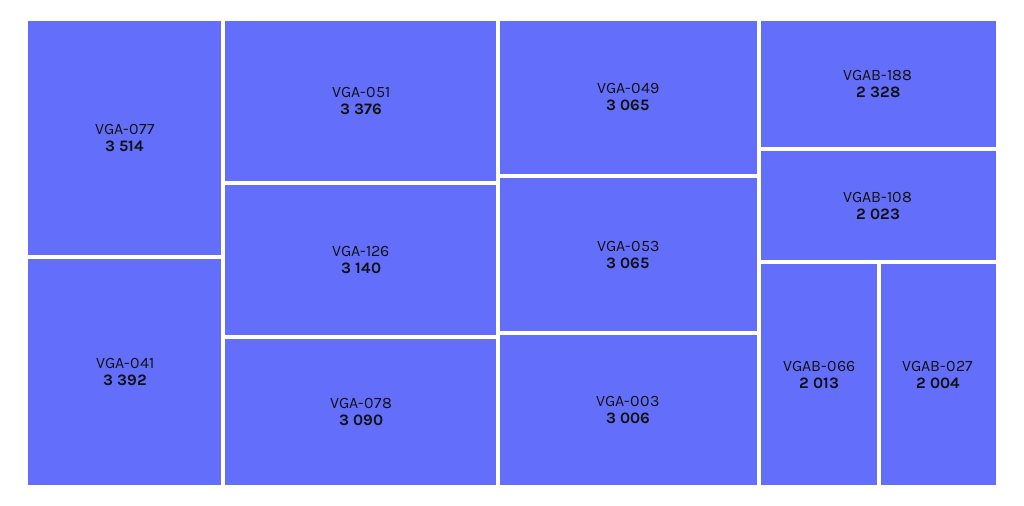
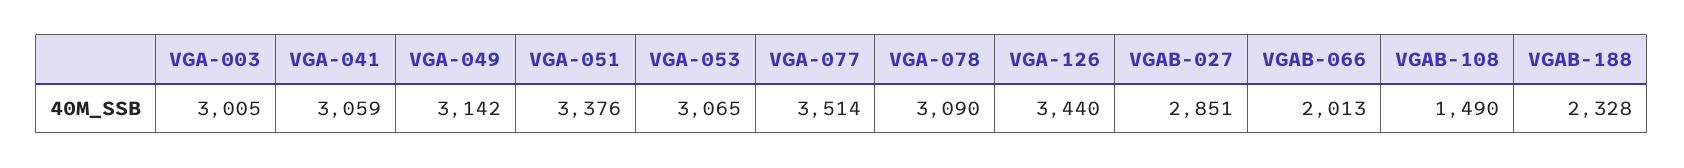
VGA-041: 3392 -> 3059
VGA-126: 3140 -> 3440
VGA-049: 3065 -> 3142
VGA-003: 3006 -> 3005
VGAB-108: 2023 -> 1490
VGAB-027: 2004 -> 2851

